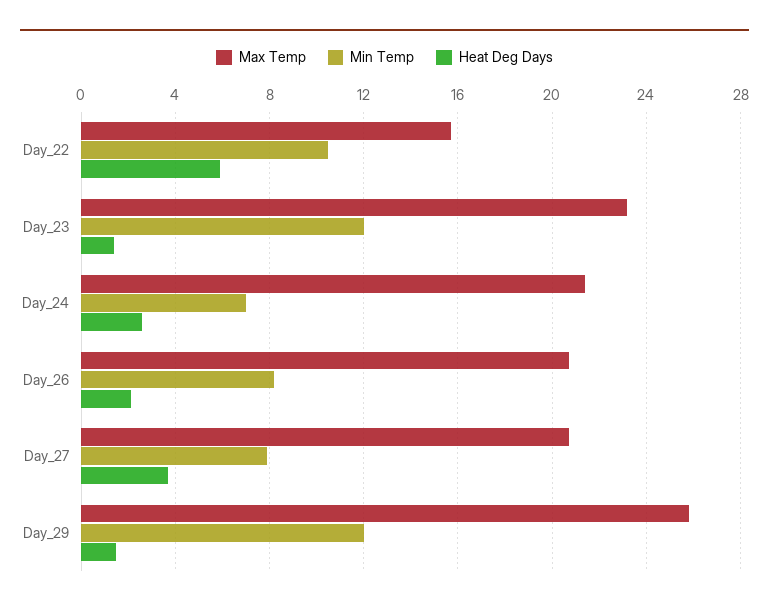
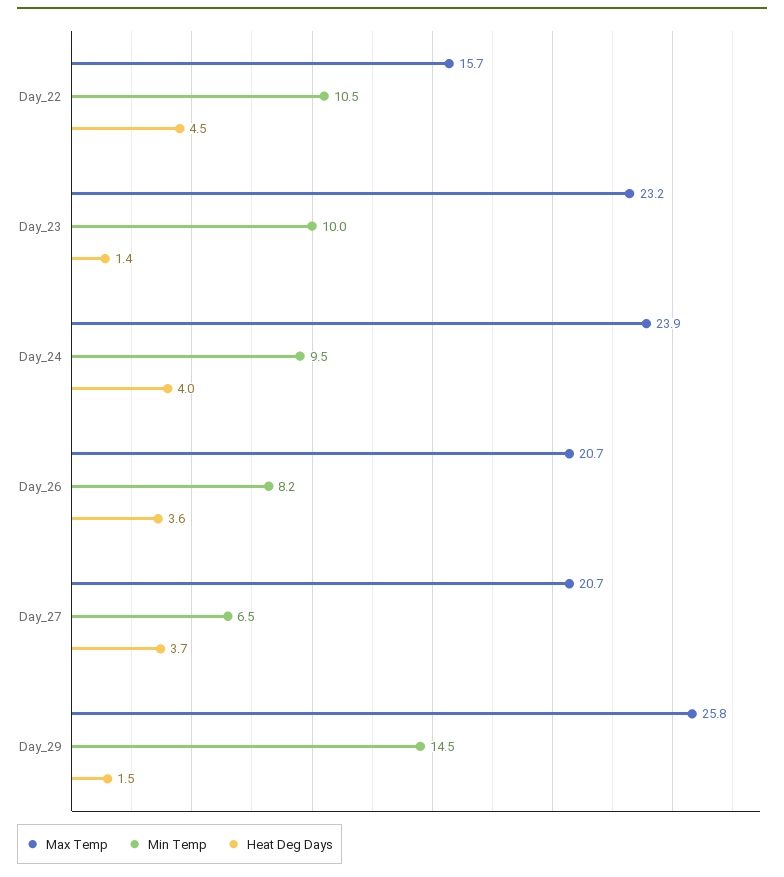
Heat Deg Days, Day_22: 6 -> 4.5
Min Temp, Day_23: 12 -> 10
Max Temp, Day_24: 21.5 -> 23.9
Min Temp, Day_24: 7 -> 9.5
Heat Deg Days, Day_24: 2.5 -> 4
Heat Deg Days, Day_26: 2 -> 3.6
Min Temp, Day_27: 8 -> 6.5
Min Temp, Day_29: 12 -> 14.5

